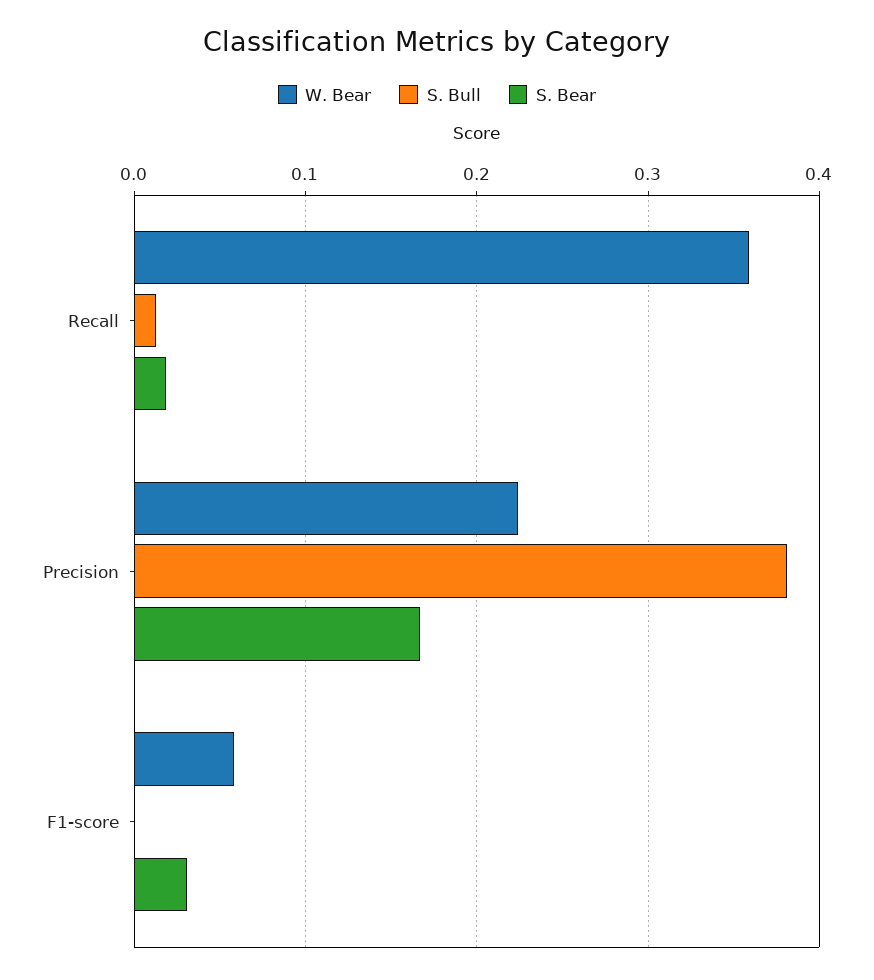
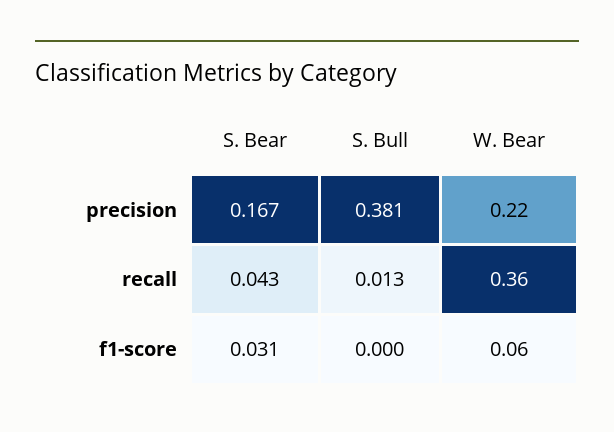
S. Bear, Recall: 0.02 -> 0.043

